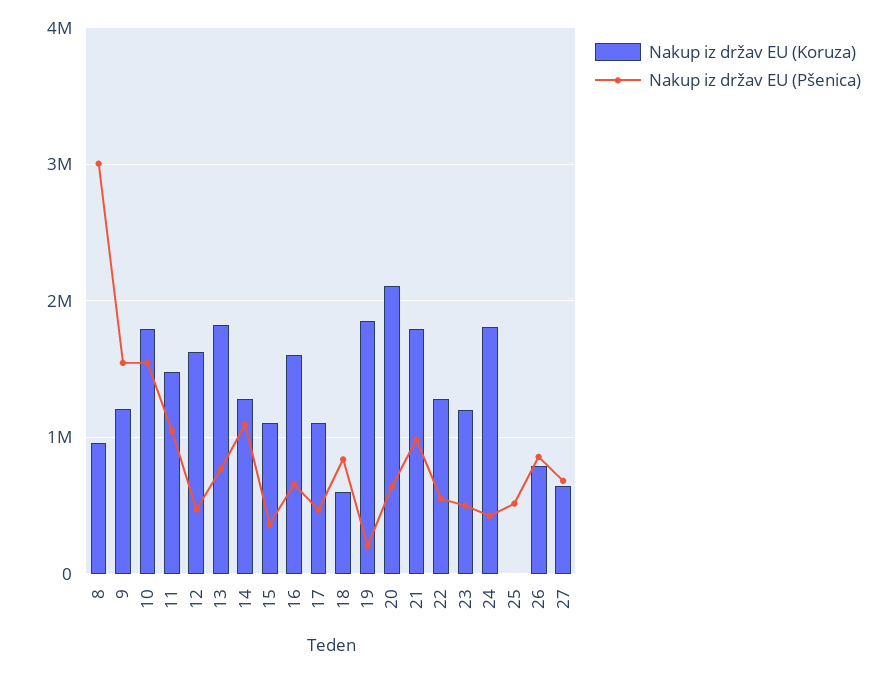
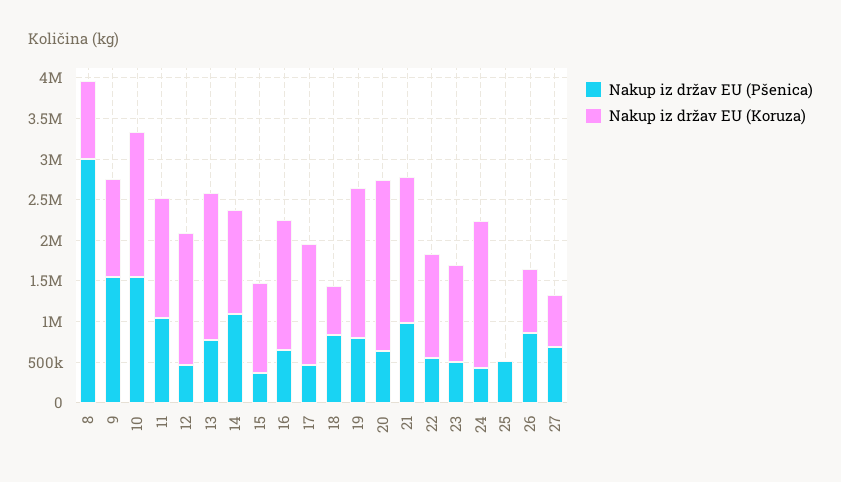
Nakup iz držav EU (Koruza), 17: 1100000 -> 1500000
Nakup iz držav EU (Pšenica), 19: 200000 -> 800000

